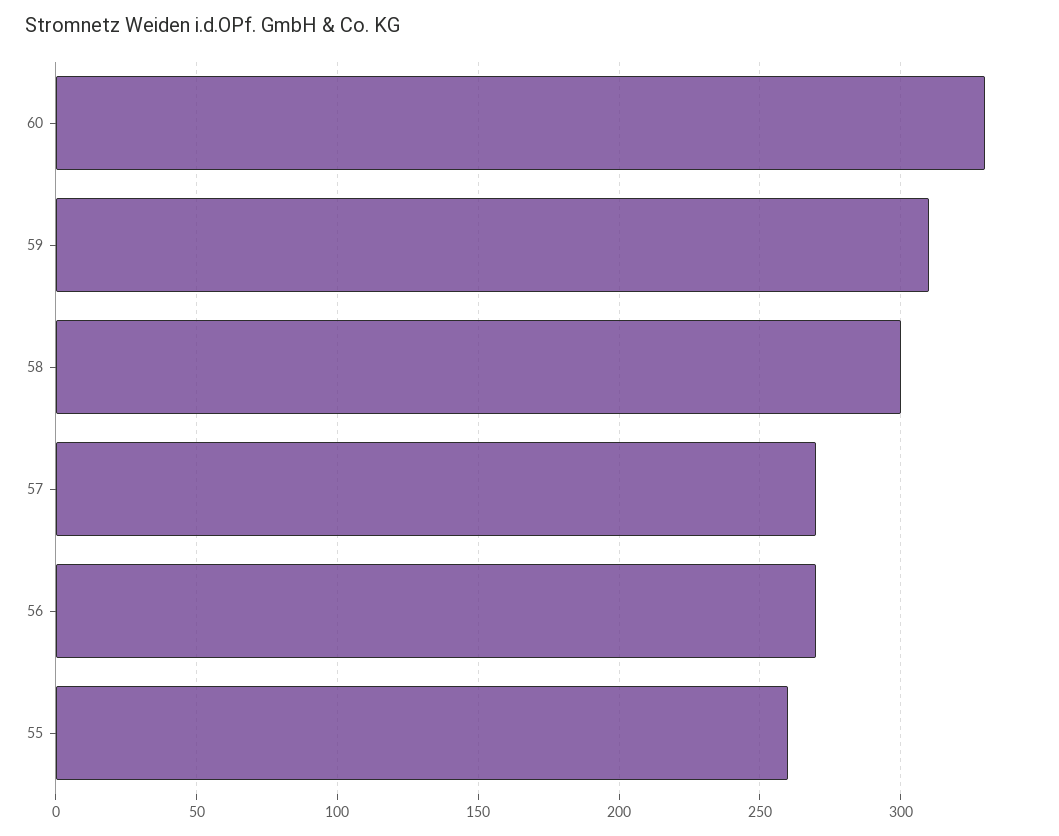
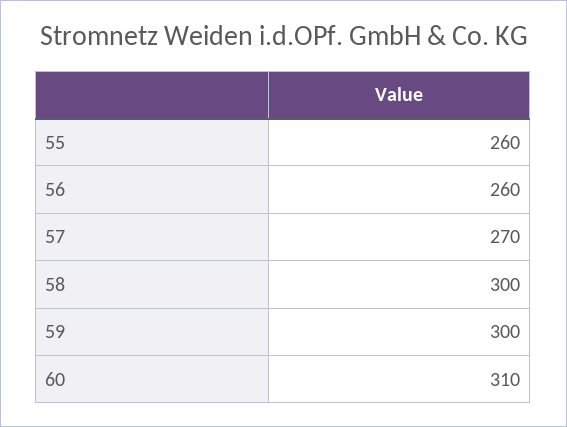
60: 330 -> 310
59: 310 -> 300
56: 270 -> 260

